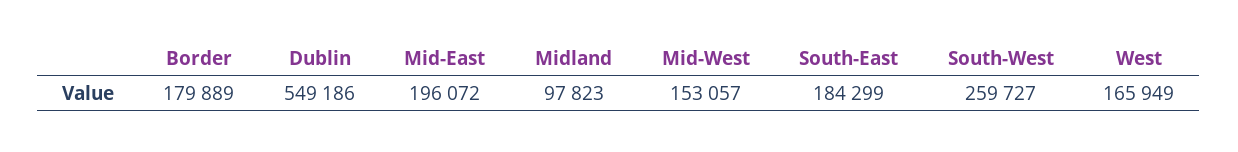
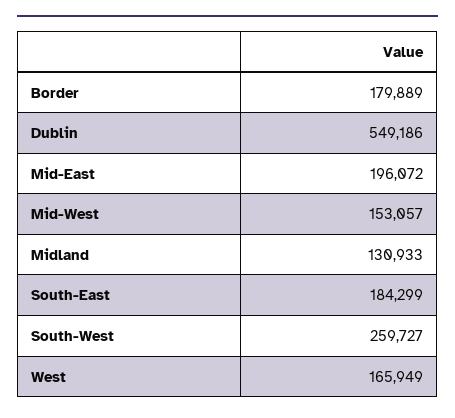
Midland: 97823 -> 130933

